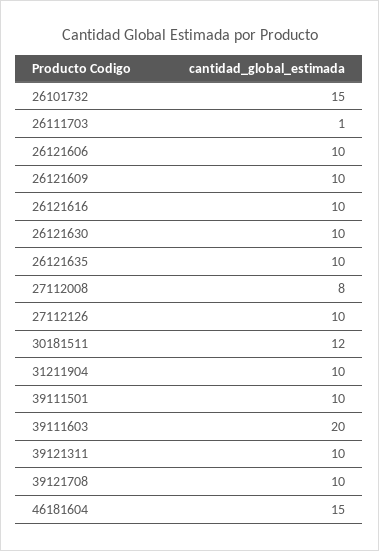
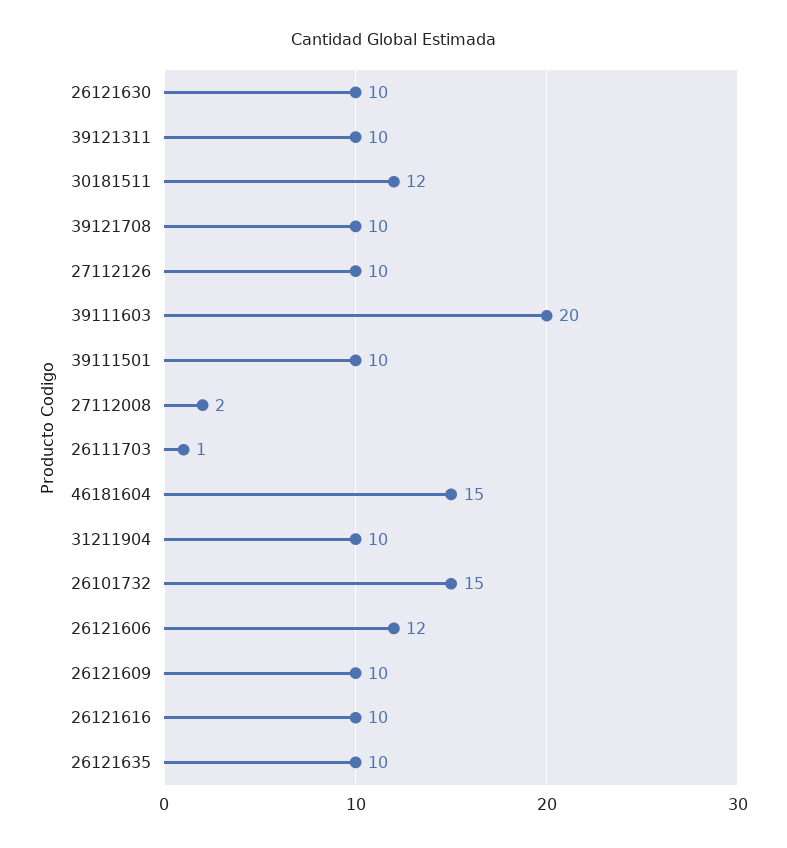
26121606: 10 -> 12
27112008: 8 -> 2

